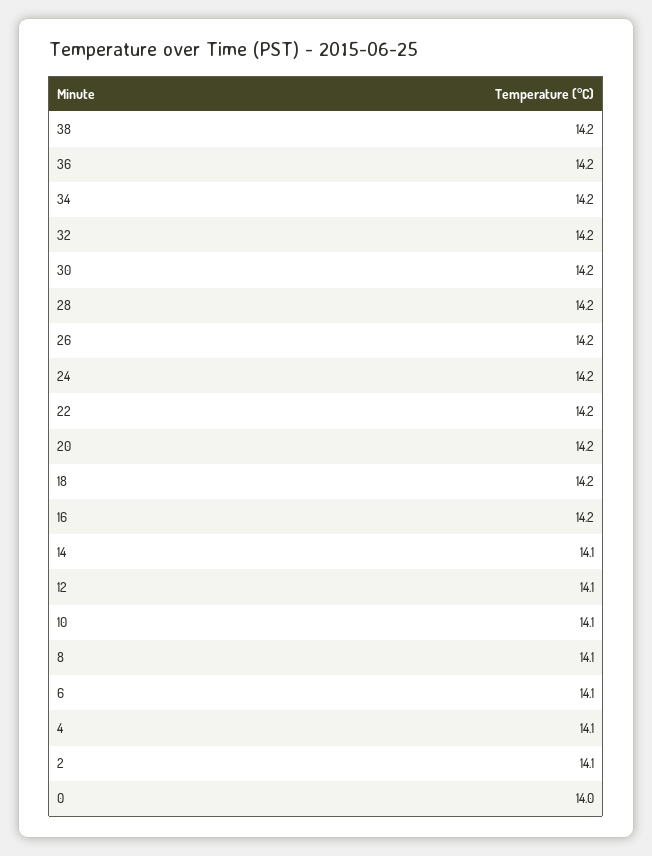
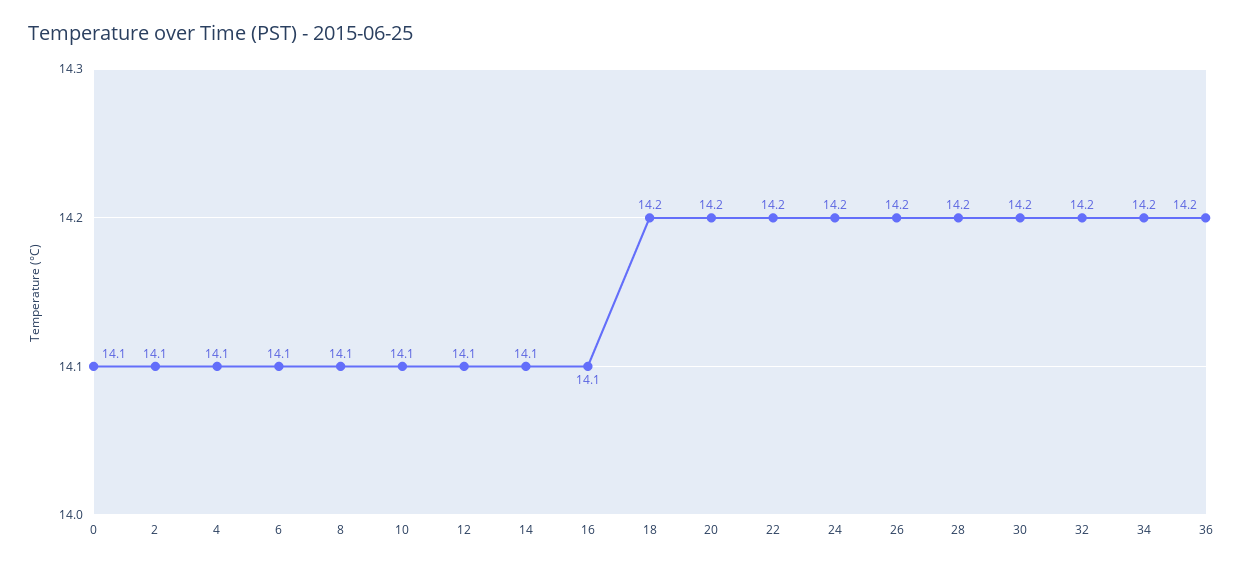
38: 14.2 -> none
16: 14.2 -> 14.1
0: 14 -> 14.1

